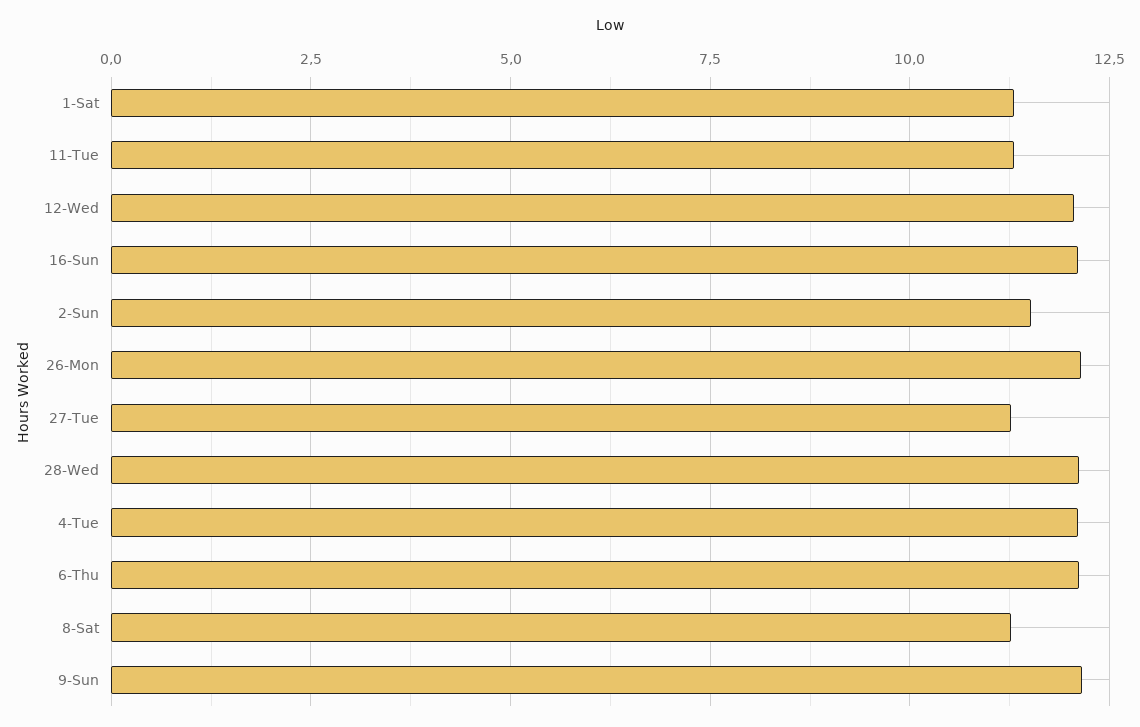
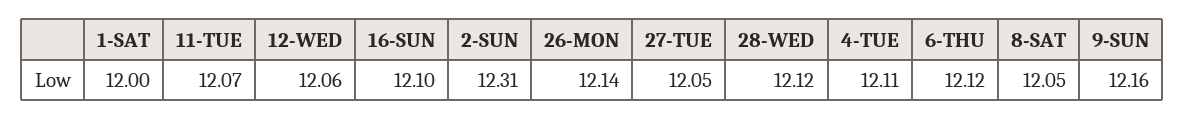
1-Sat: 11.25 -> 12
11-Tue: 11.25 -> 12.07
2-Sun: 11.5 -> 12.31
27-Tue: 11.25 -> 12.05
8-Sat: 11.25 -> 12.05

